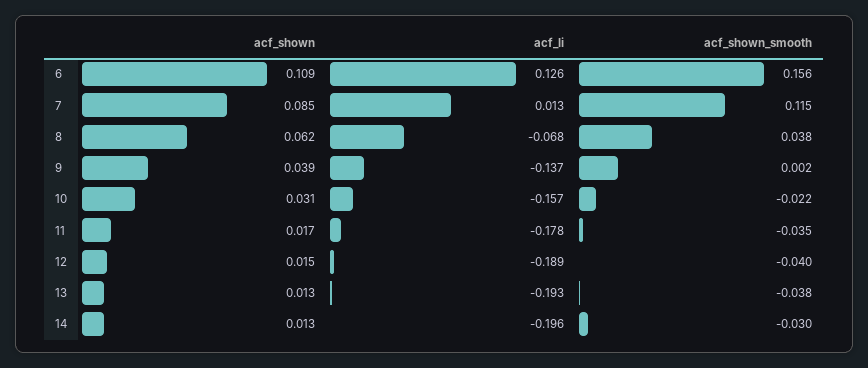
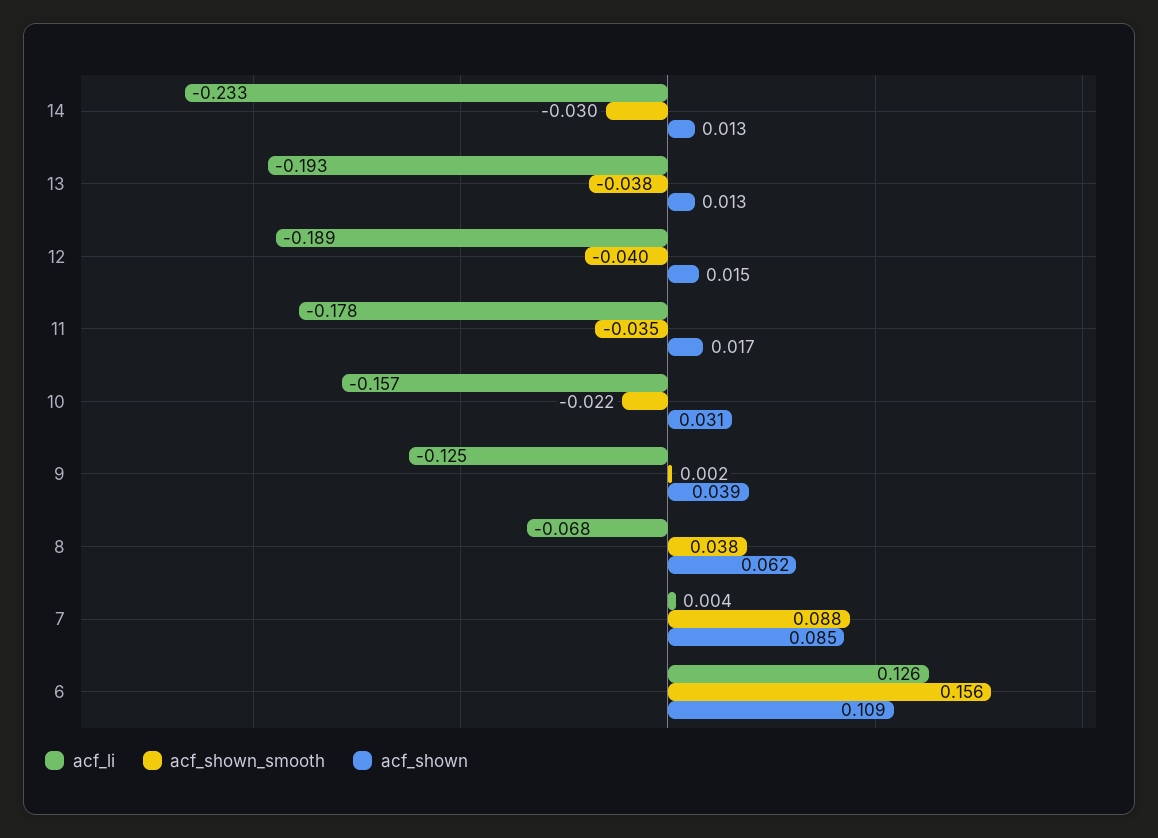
acf_li, 7: 0.013 -> 0.004
acf_shown_smooth, 7: 0.115 -> 0.088
acf_li, 9: -0.137 -> -0.125
acf_li, 14: -0.196 -> -0.233

